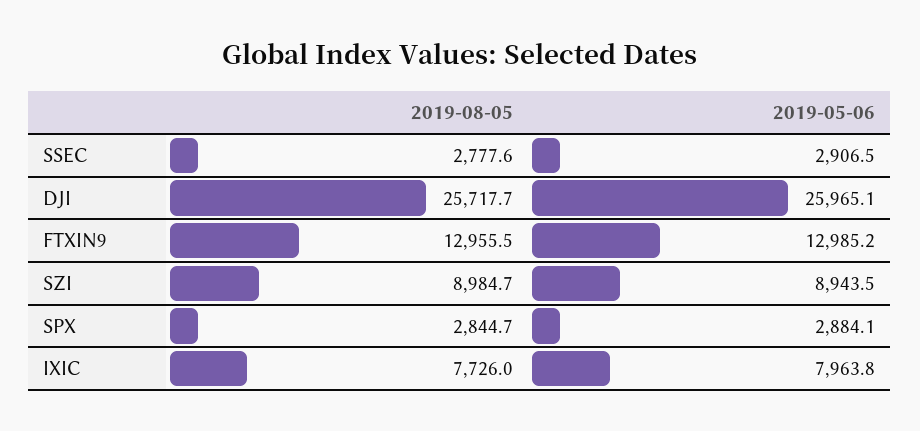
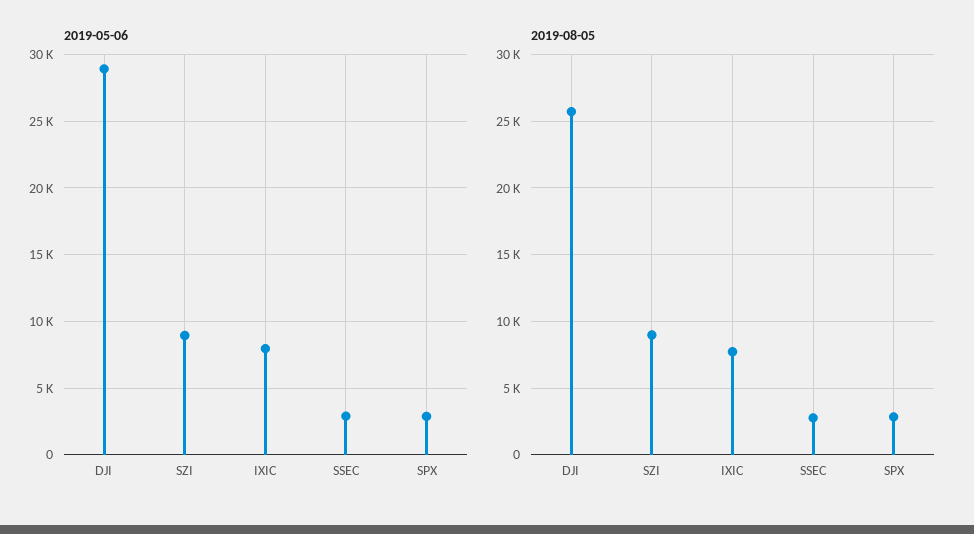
2019-05-06, DJI: 25965.1 -> 29000
2019-08-05, FTXIN9: 12955.5 -> none
2019-05-06, FTXIN9: 12985.2 -> none

